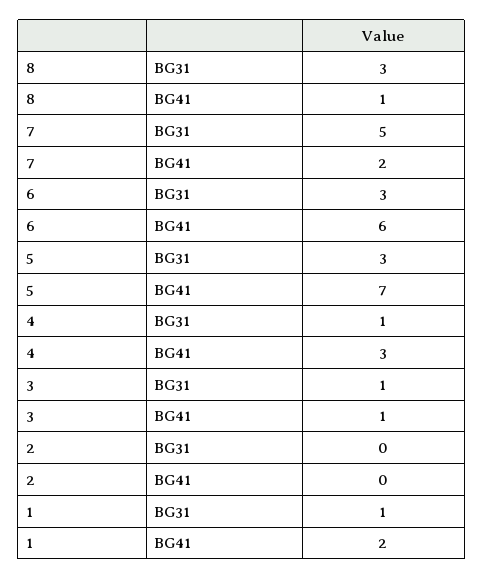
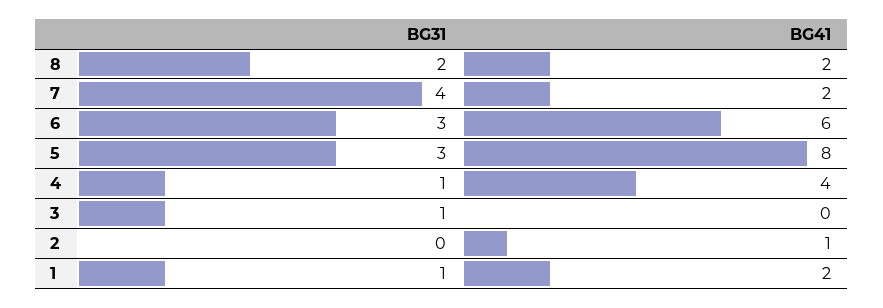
8, BG31: 3 -> 2
8, BG41: 1 -> 2
7, BG31: 5 -> 4
5, BG41: 7 -> 8
4, BG41: 3 -> 4
3, BG41: 1 -> 0
2, BG41: 0 -> 1

